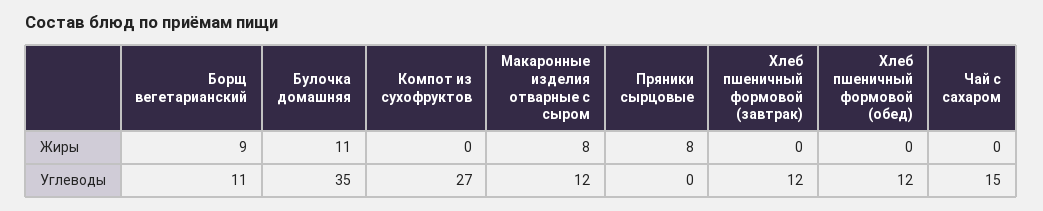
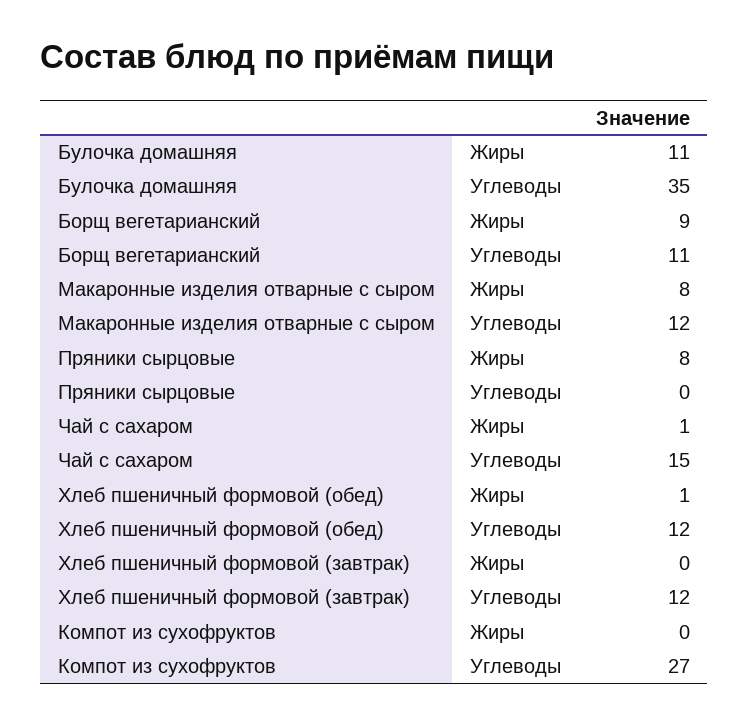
Хлеб пшеничный формовой (обед), Жиры: 0 -> 1
Чай с сахаром, Жиры: 0 -> 1

